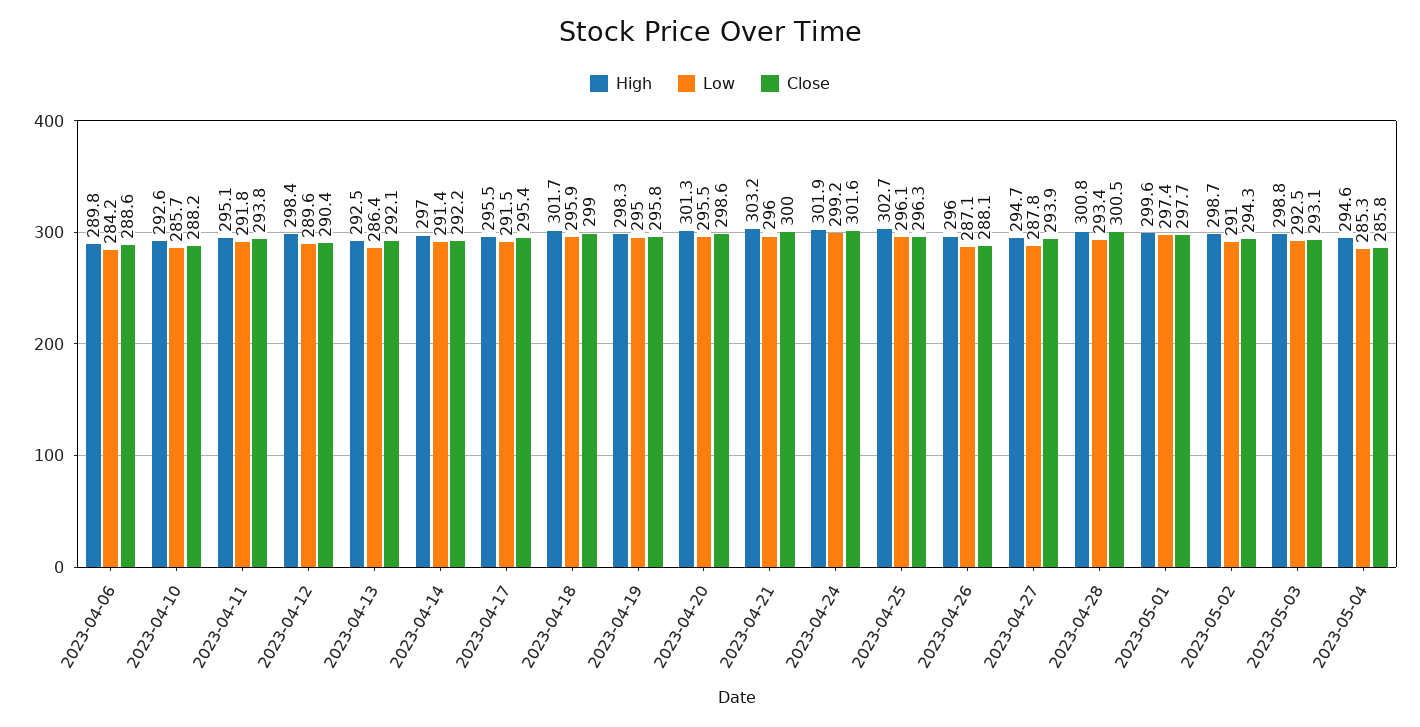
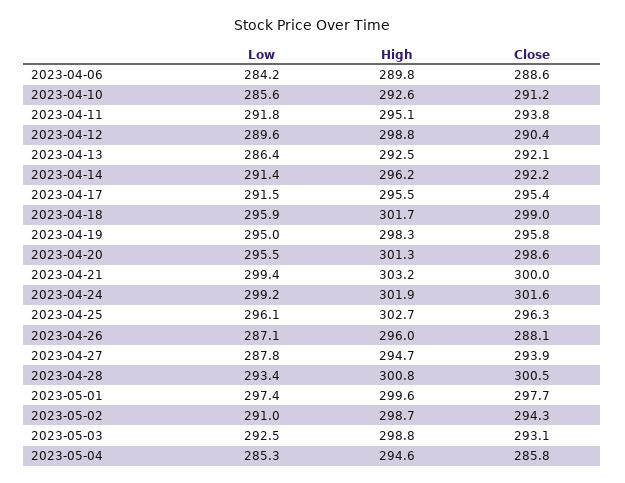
Low, 2023-04-10: 285.7 -> 285.6
Close, 2023-04-10: 288.2 -> 291.2
High, 2023-04-12: 298.4 -> 298.8
High, 2023-04-14: 297 -> 296.2
Low, 2023-04-21: 296 -> 299.4

